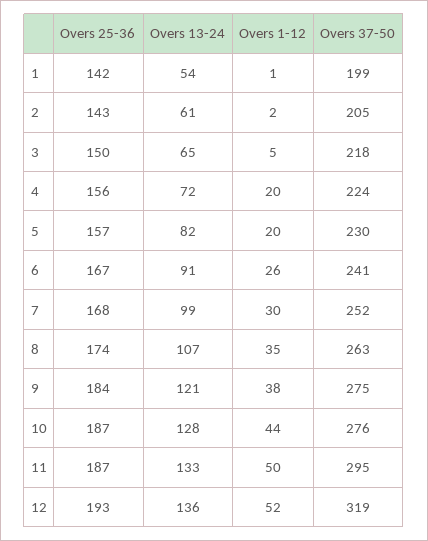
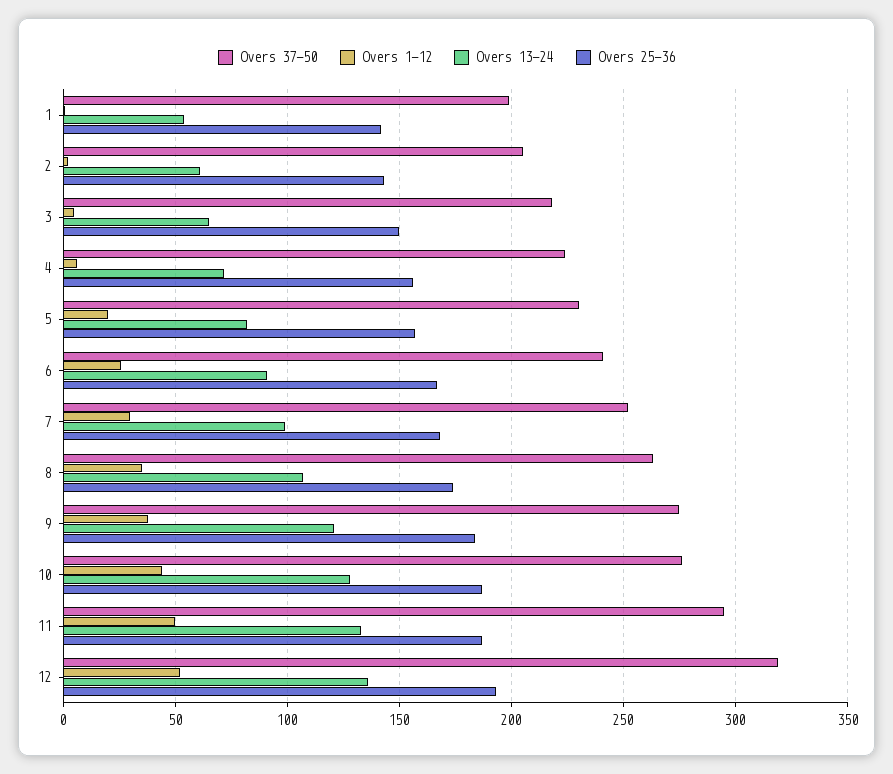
Overs 1-12, 4: 20 -> 5

